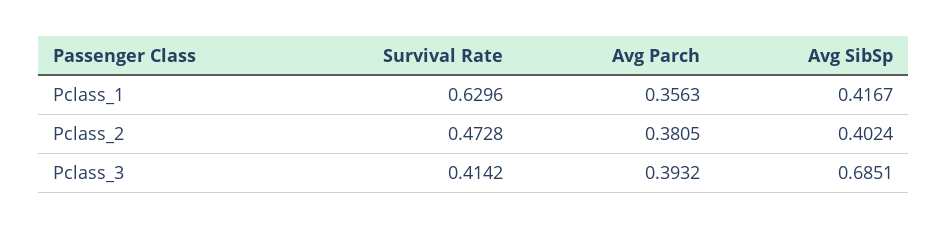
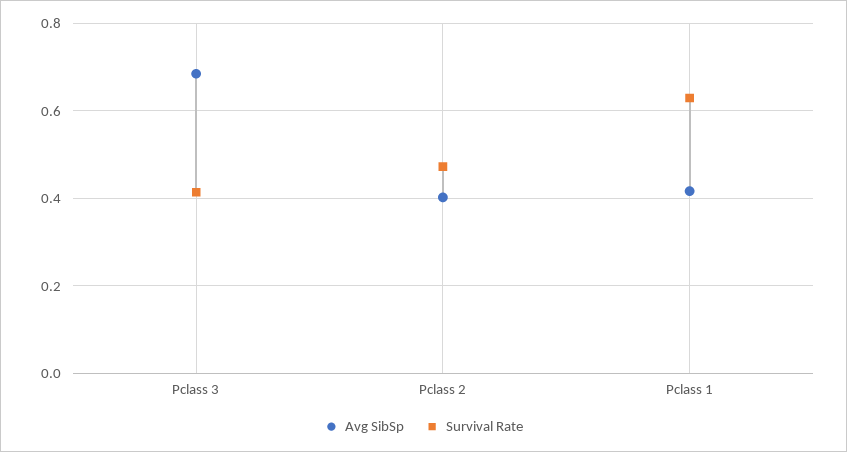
Avg Parch, Pclass_1: 0.3563 -> none
Avg Parch, Pclass_2: 0.3805 -> none
Avg Parch, Pclass_3: 0.3932 -> none

